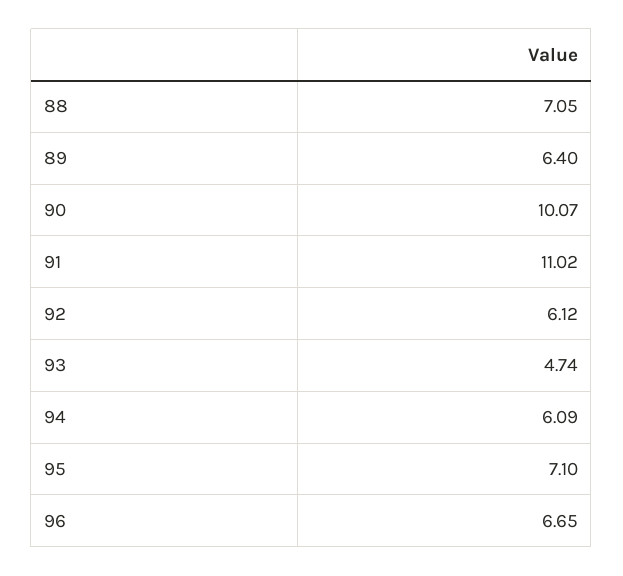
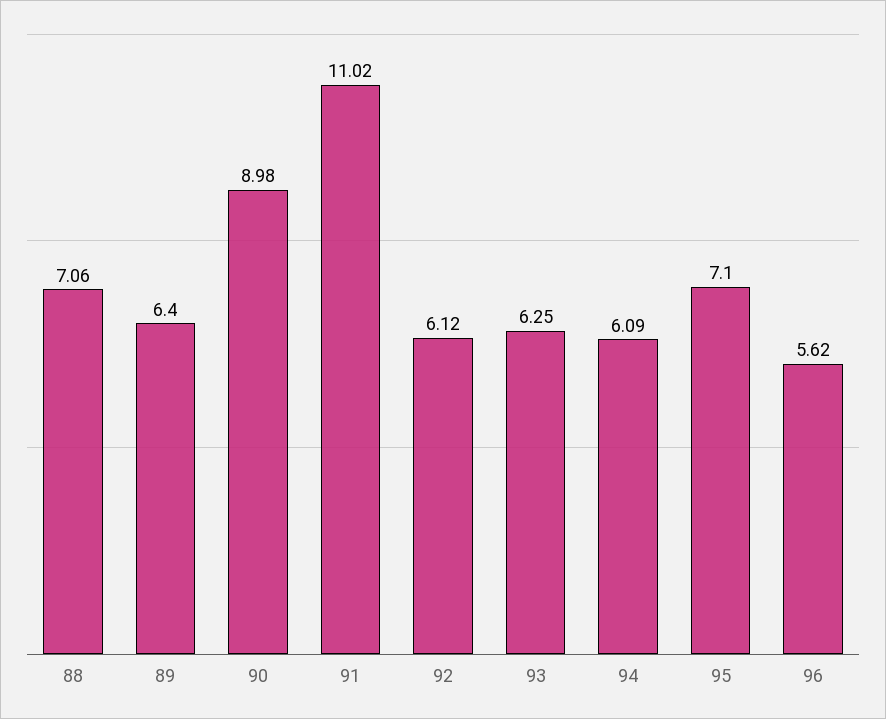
88: 7.05 -> 7.06
90: 10.07 -> 8.98
93: 4.74 -> 6.25
96: 6.65 -> 5.62

